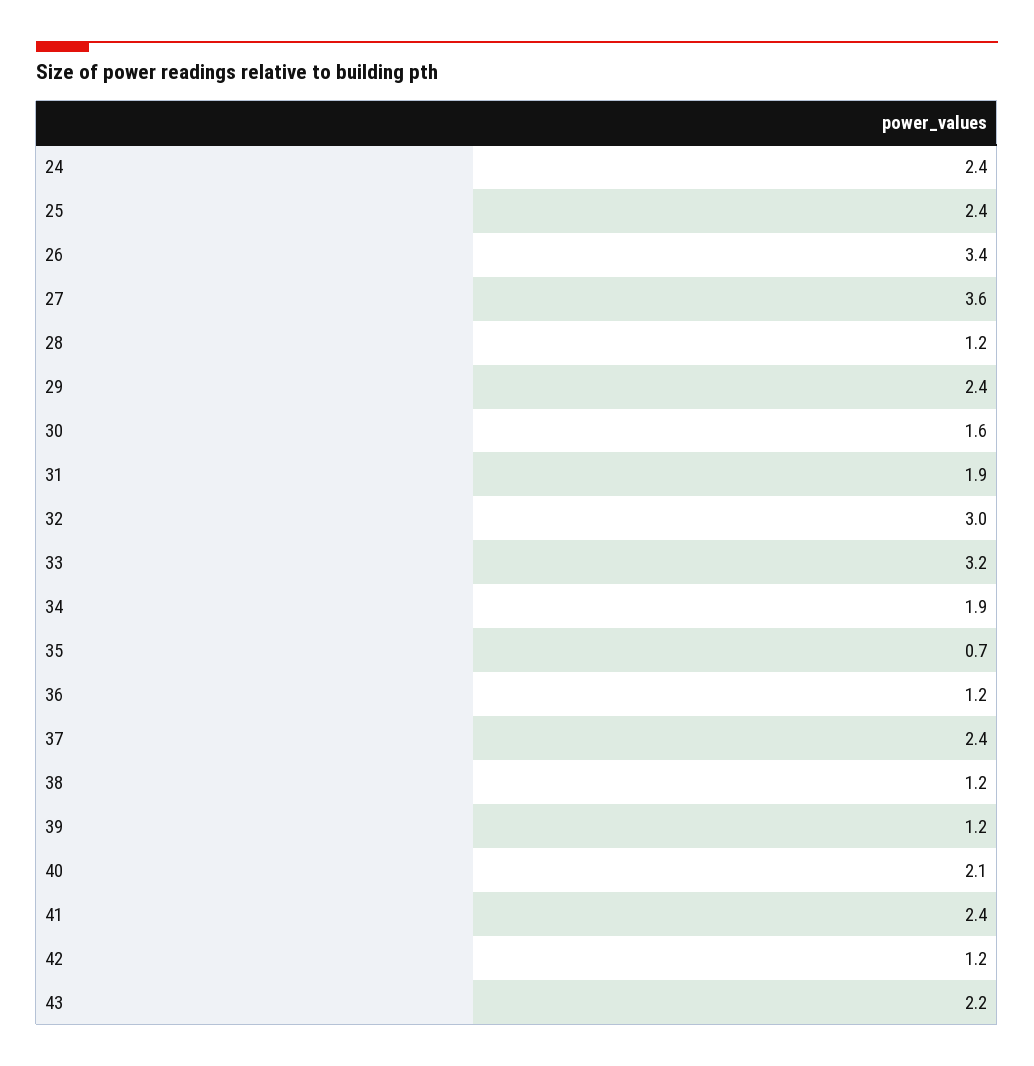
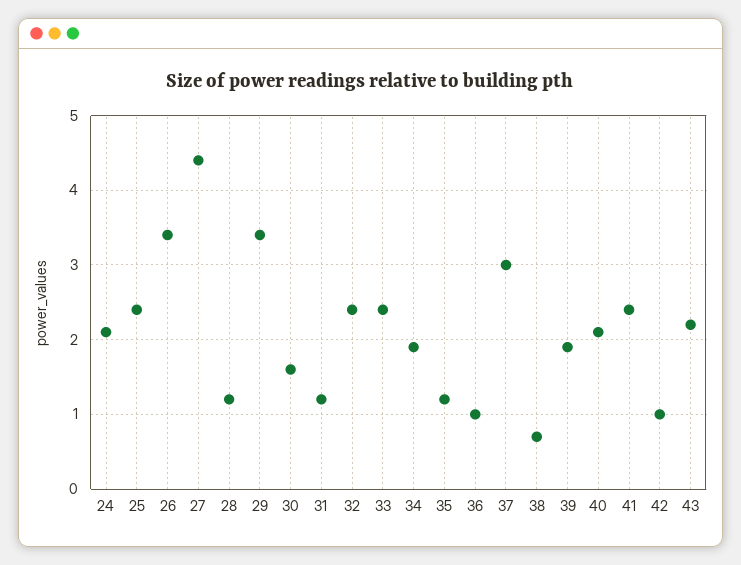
24: 2.4 -> 2.1
27: 3.6 -> 4.4
29: 2.4 -> 3.4
31: 1.9 -> 1.2
32: 3 -> 2.4
33: 3.2 -> 2.4
35: 0.7 -> 1.2
36: 1.2 -> 1
37: 2.4 -> 3
38: 1.2 -> 0.7
39: 1.2 -> 1.9
42: 1.2 -> 1

